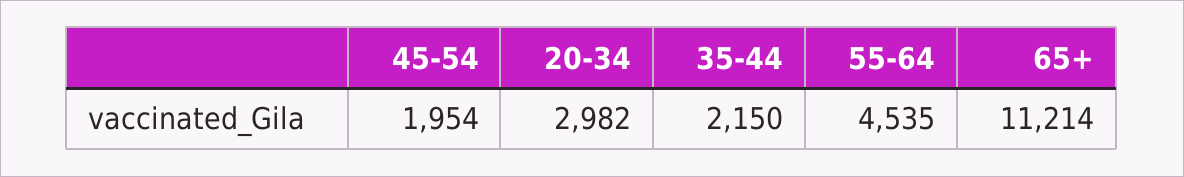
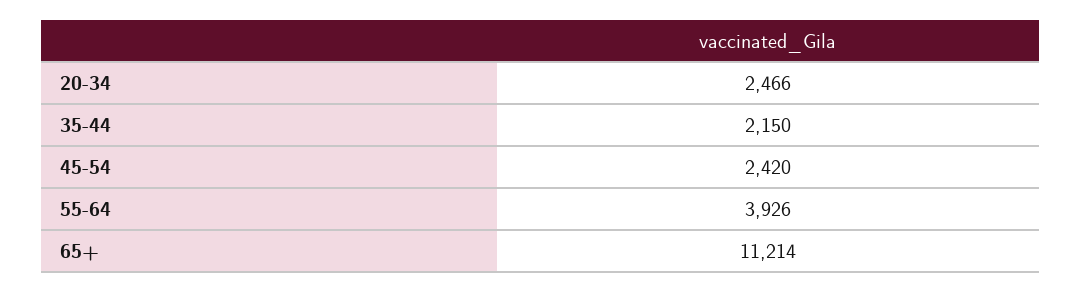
45-54: 1954 -> 2420
20-34: 2982 -> 2466
55-64: 4535 -> 3926

